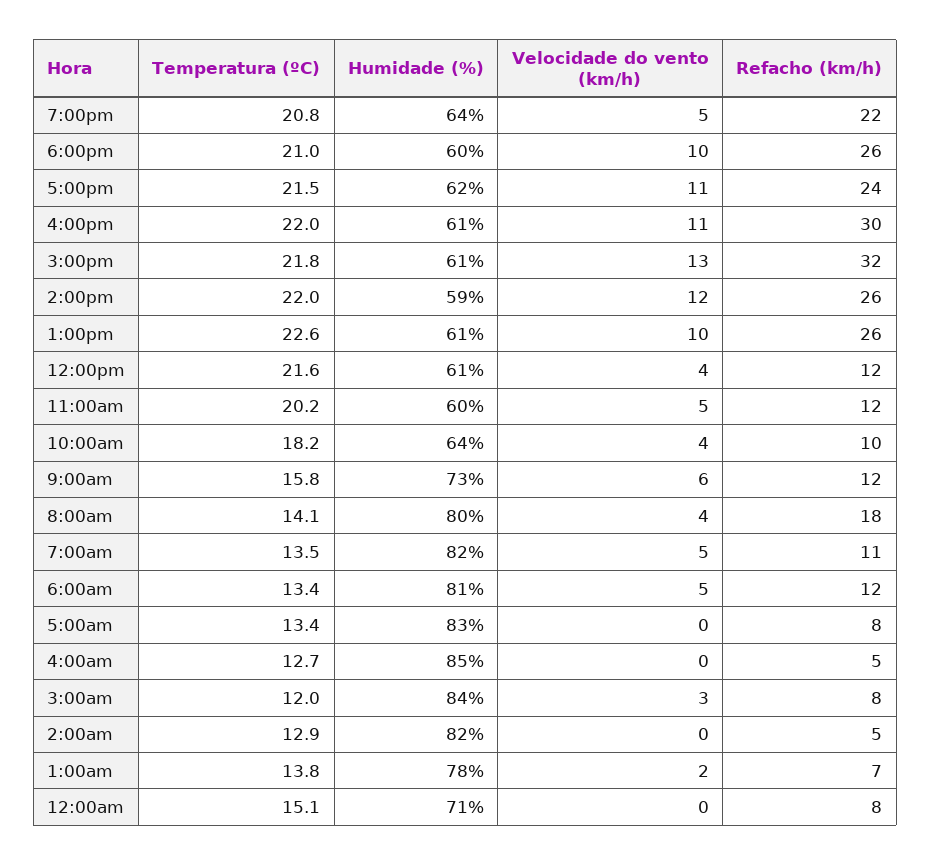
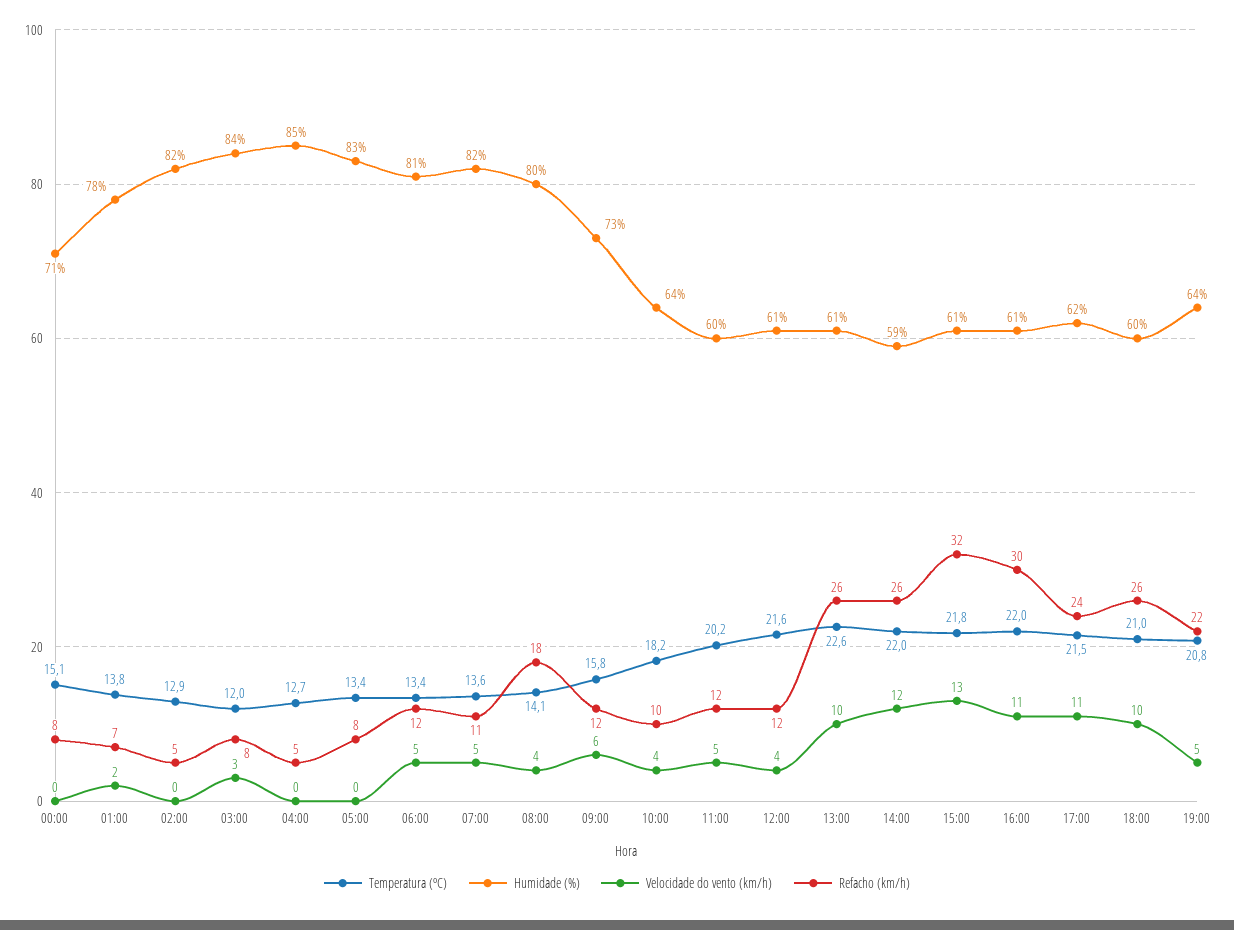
Temperatura (ºC), 7:00am: 13.5 -> 13.6

